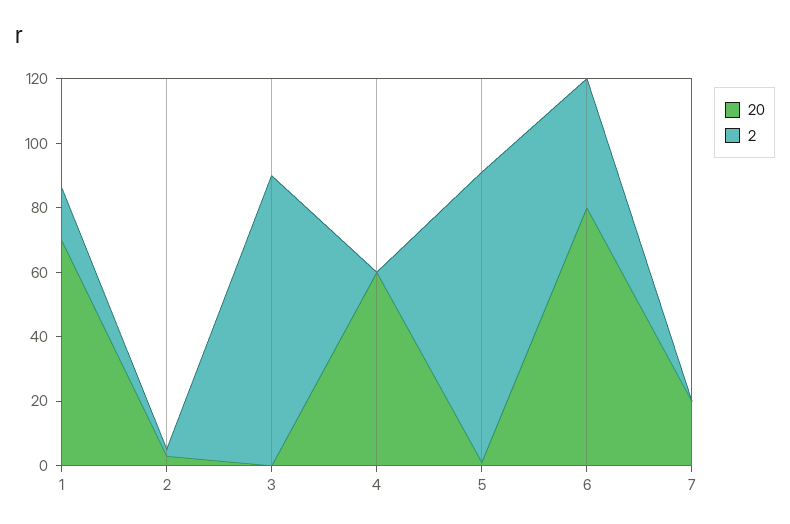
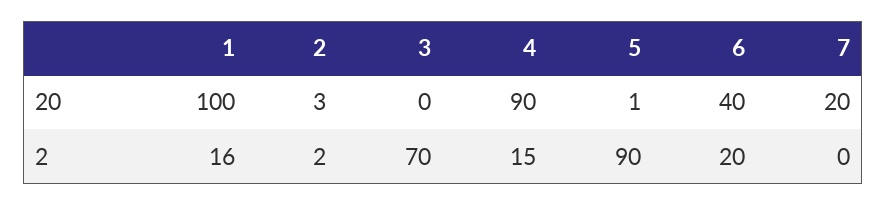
20, 1: 70 -> 100
2, 3: 90 -> 70
20, 4: 60 -> 90
2, 4: 0 -> 15
20, 6: 80 -> 40
2, 6: 40 -> 20

